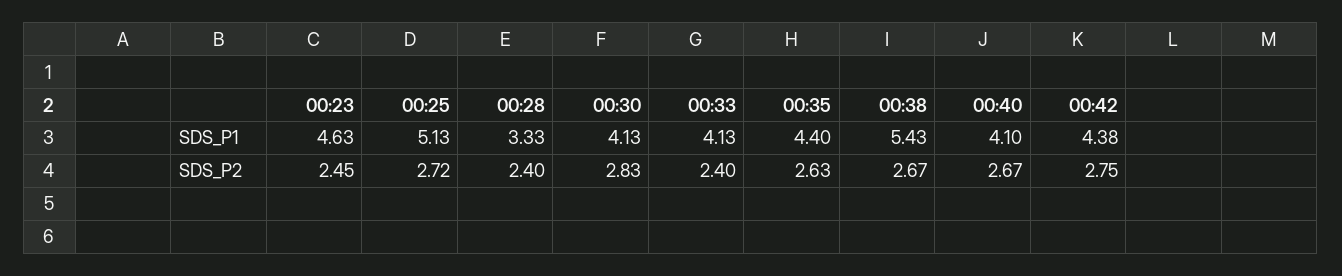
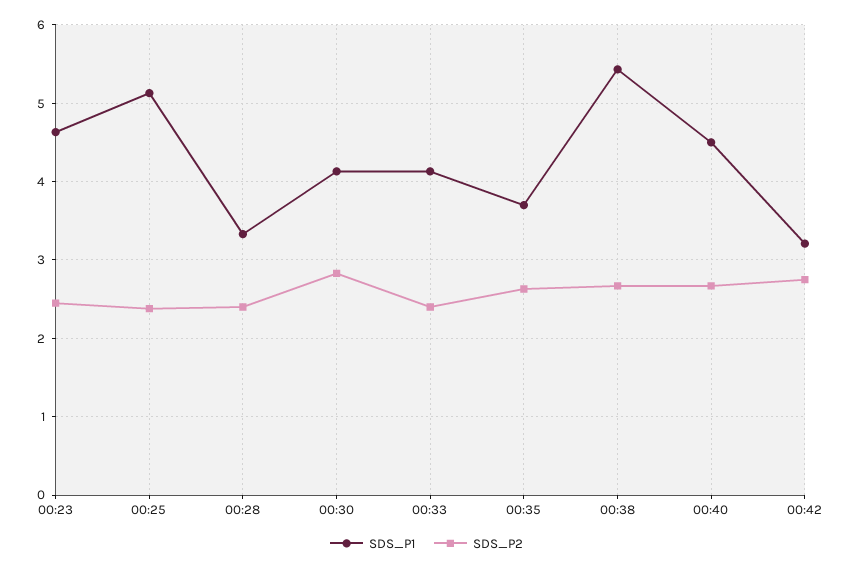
SDS_P1, 00:35: 4.4 -> 3.7
SDS_P1, 00:40: 4.1 -> 4.5
SDS_P1, 00:42: 4.38 -> 3.2
SDS_P2, 00:25: 2.72 -> 2.4

